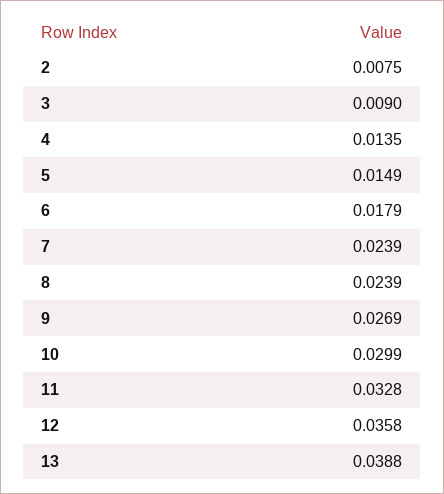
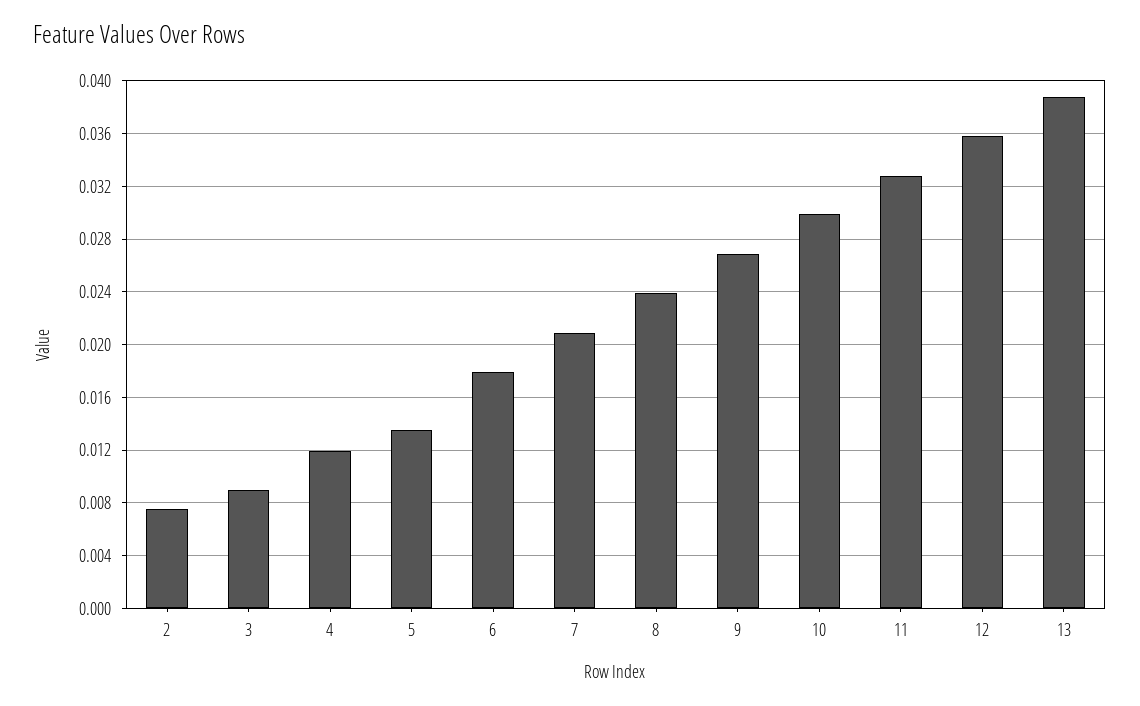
4: 0.0135 -> 0.012
5: 0.0149 -> 0.0135
7: 0.0239 -> 0.021

